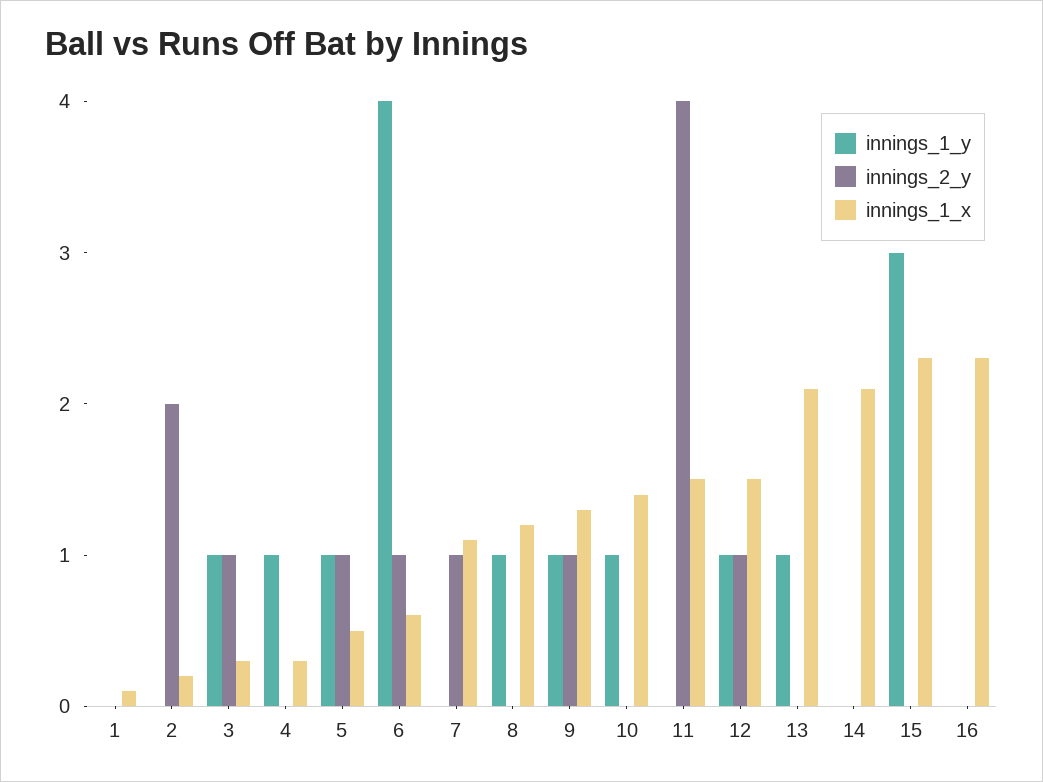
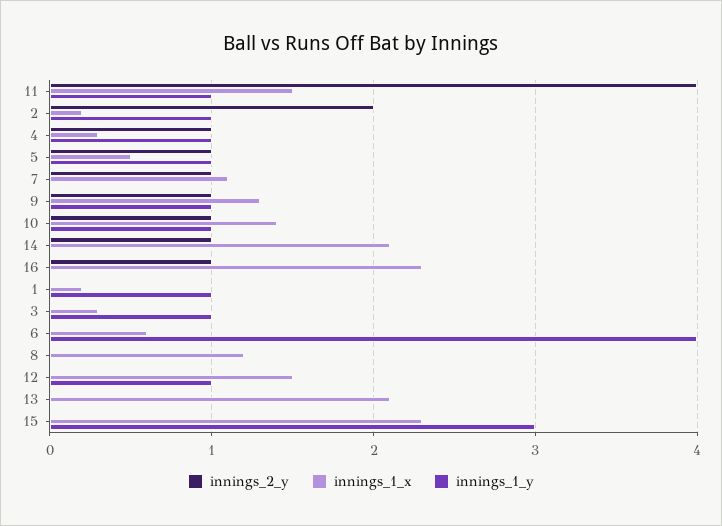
innings_1_y, 1: 0 -> 1
innings_1_x, 1: 0.1 -> 0.2
innings_1_y, 2: 0 -> 1
innings_2_y, 3: 1 -> 0
innings_2_y, 4: 0 -> 1
innings_2_y, 6: 1 -> 0
innings_1_y, 8: 1 -> 0
innings_2_y, 10: 0 -> 1
innings_1_y, 11: 0 -> 1
innings_2_y, 12: 1 -> 0
innings_1_y, 13: 1 -> 0
innings_2_y, 14: 0 -> 1
innings_2_y, 16: 0 -> 1

